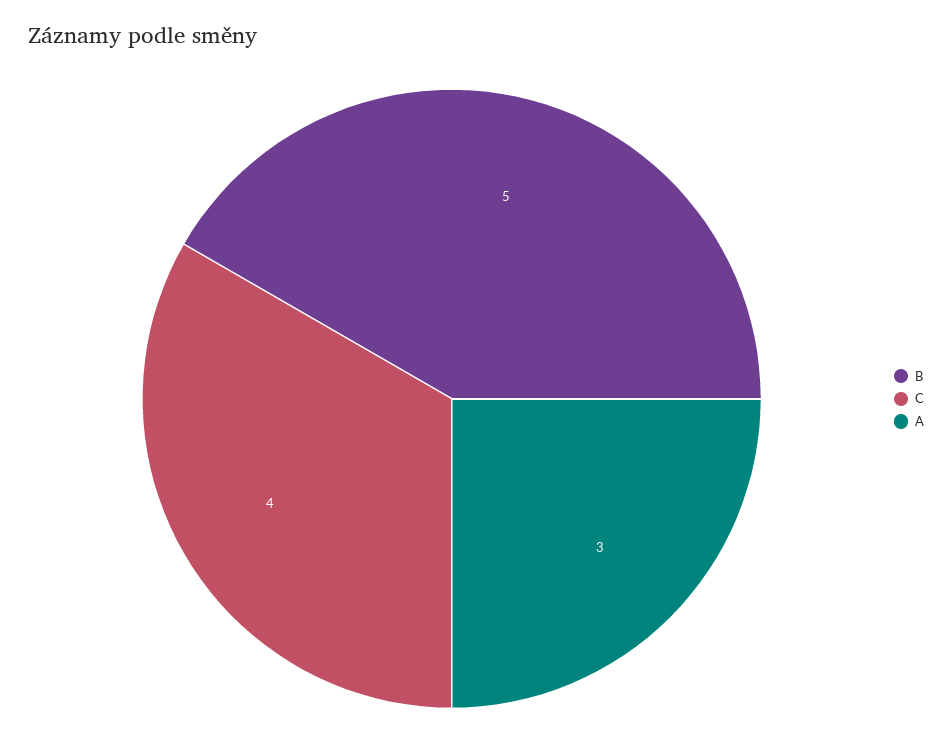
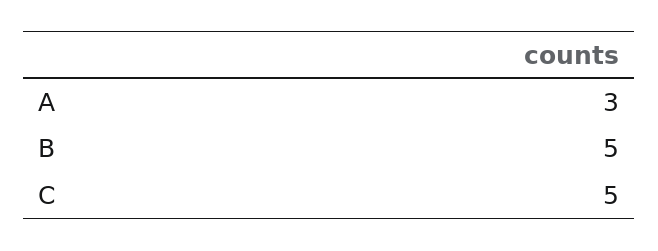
C: 4 -> 5

